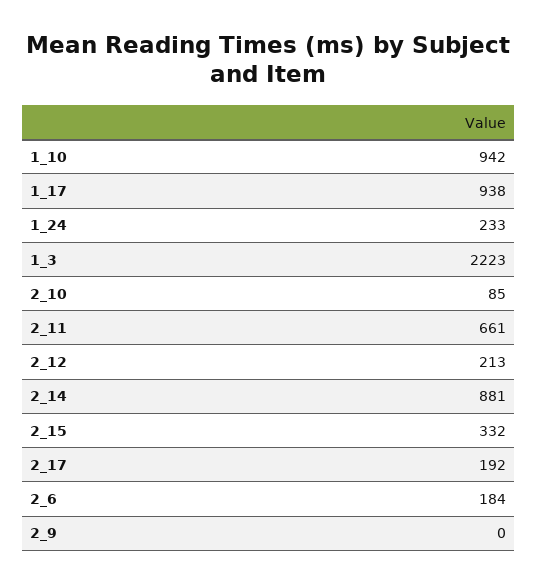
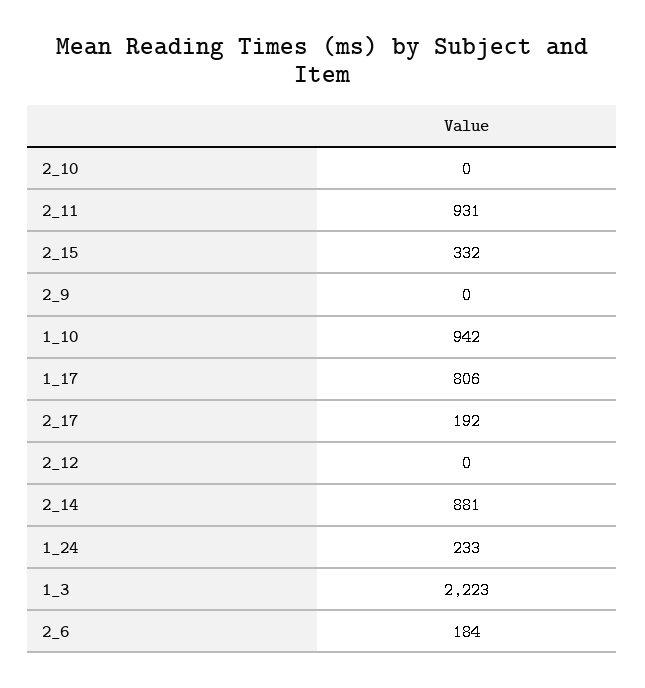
1_17: 938 -> 806
2_10: 85 -> 0
2_11: 661 -> 931
2_12: 213 -> 0

